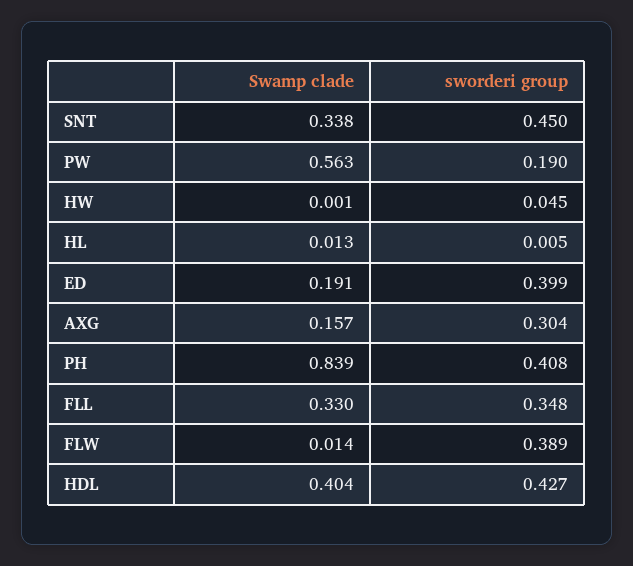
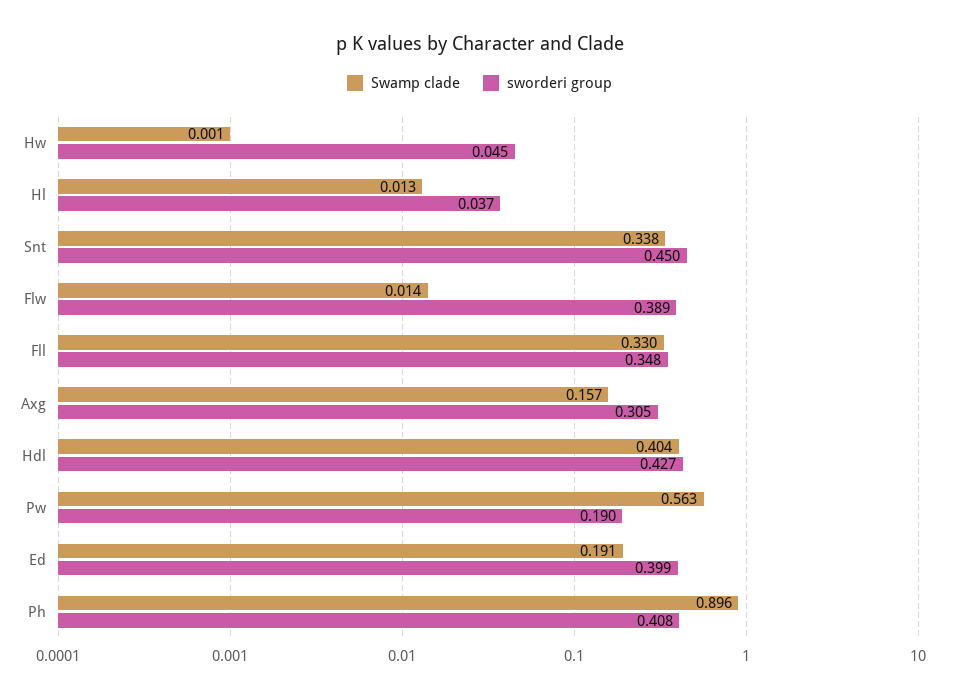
sworderi group, HL: 0.005 -> 0.037
sworderi group, AXG: 0.304 -> 0.305
Swamp clade, PH: 0.839 -> 0.896

